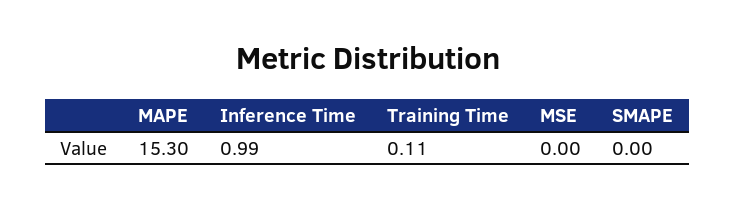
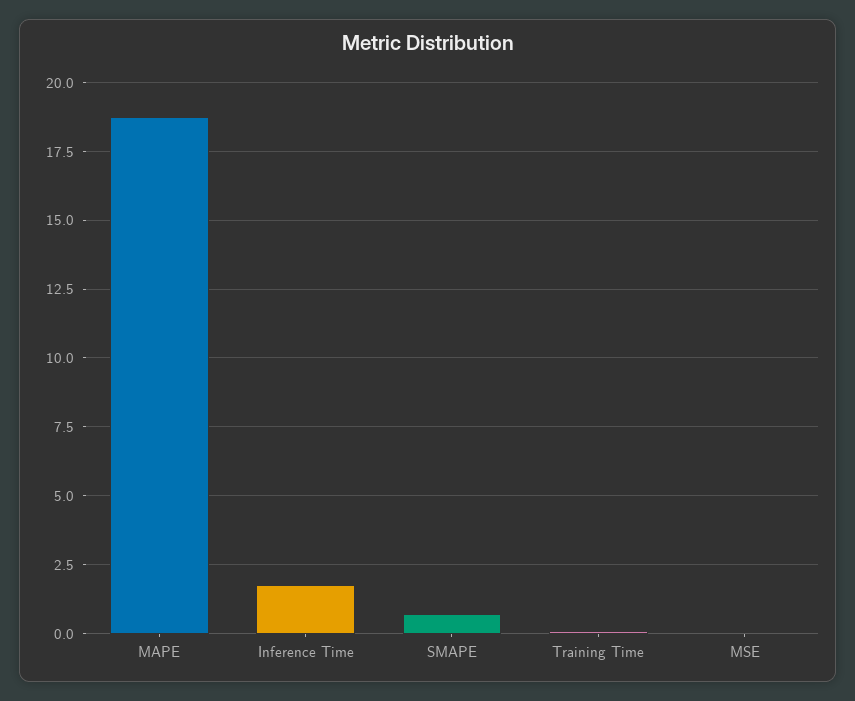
MAPE: 15.3 -> 18.75
Inference Time: 0.99 -> 1.75
SMAPE: 0 -> 0.75

